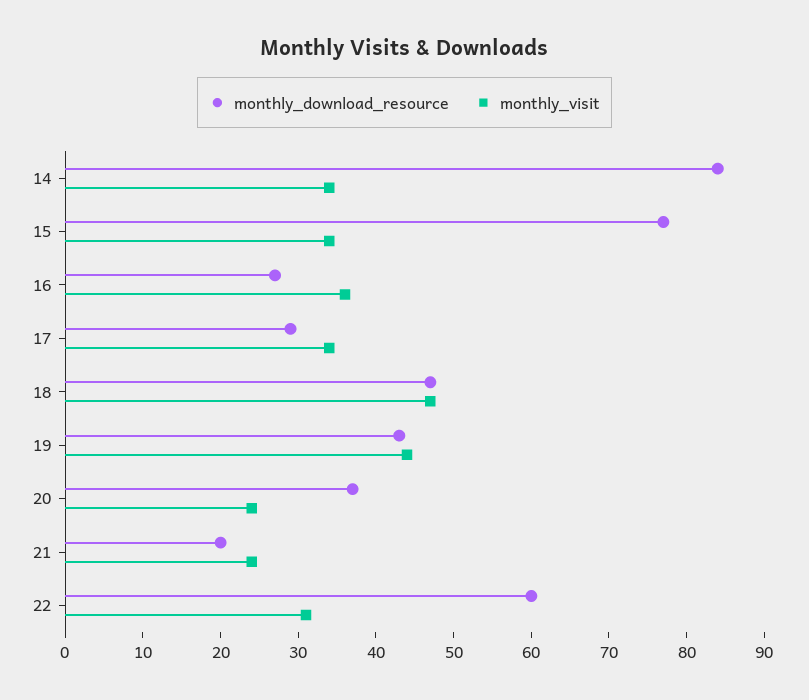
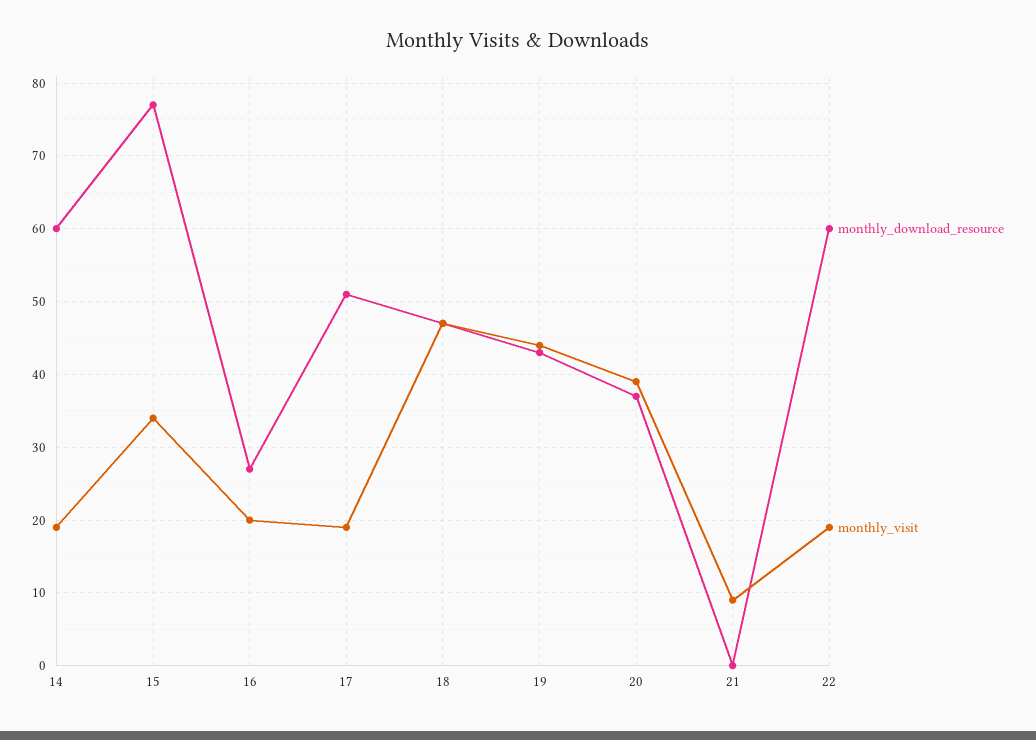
monthly_download_resource, 14: 85 -> 60
monthly_visit, 14: 35 -> 19
monthly_visit, 16: 35 -> 20
monthly_download_resource, 17: 30 -> 51
monthly_visit, 17: 35 -> 19
monthly_visit, 20: 25 -> 39
monthly_download_resource, 21: 20 -> 0
monthly_visit, 21: 25 -> 9
monthly_visit, 22: 30 -> 19

